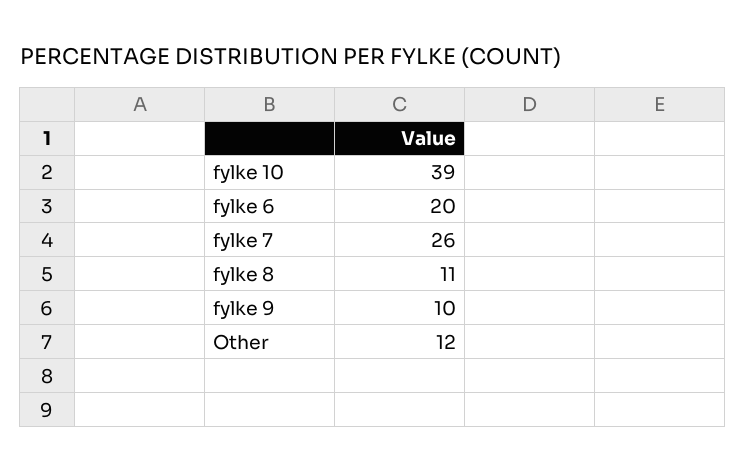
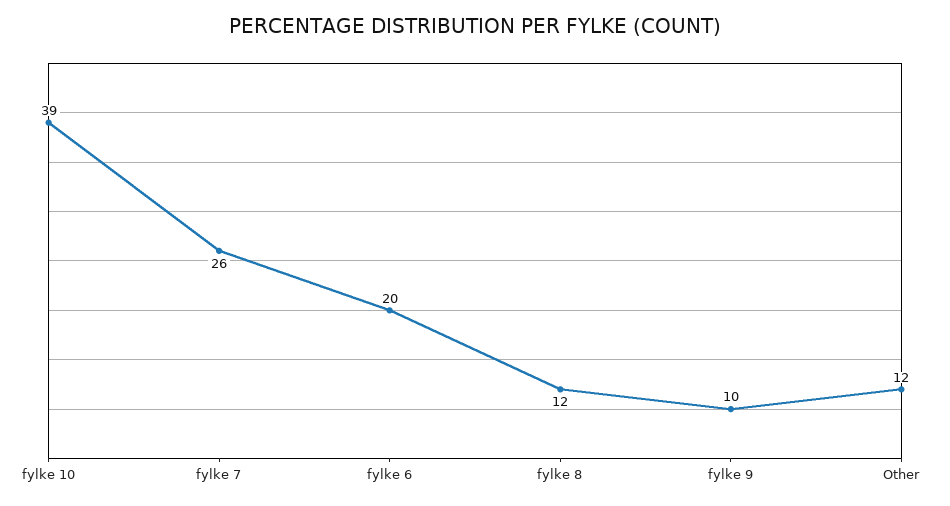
fylke 8: 11 -> 12

